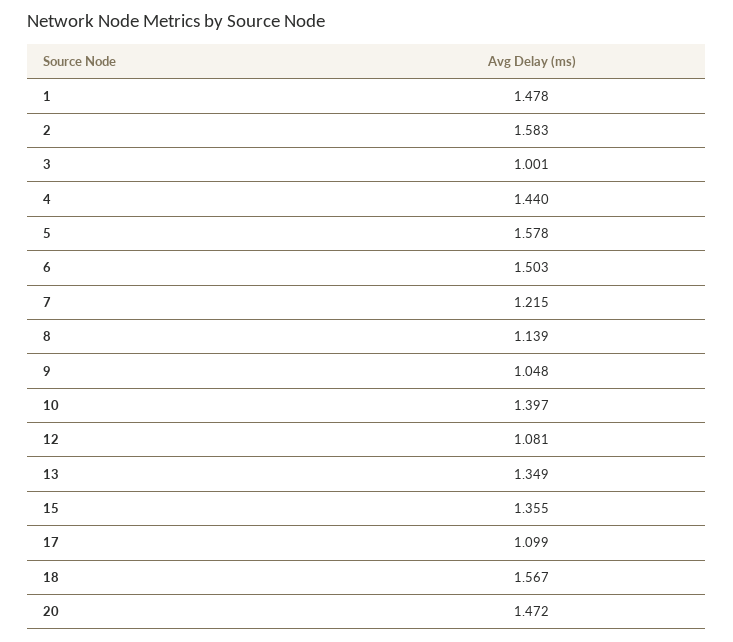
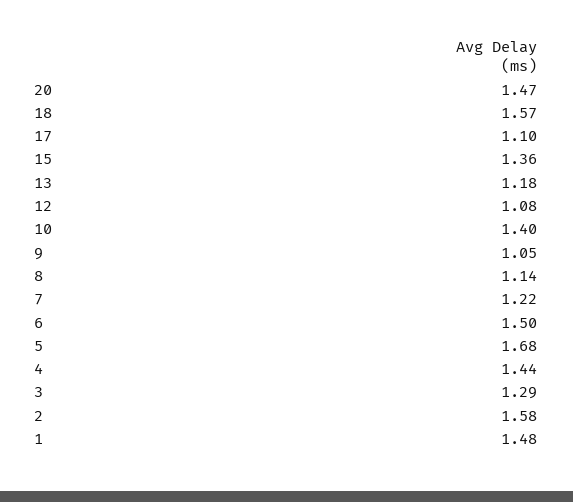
3: 1.001 -> 1.29
5: 1.578 -> 1.68
13: 1.349 -> 1.18

